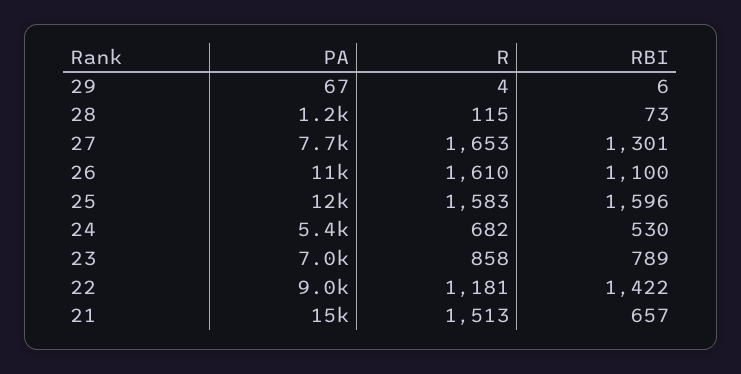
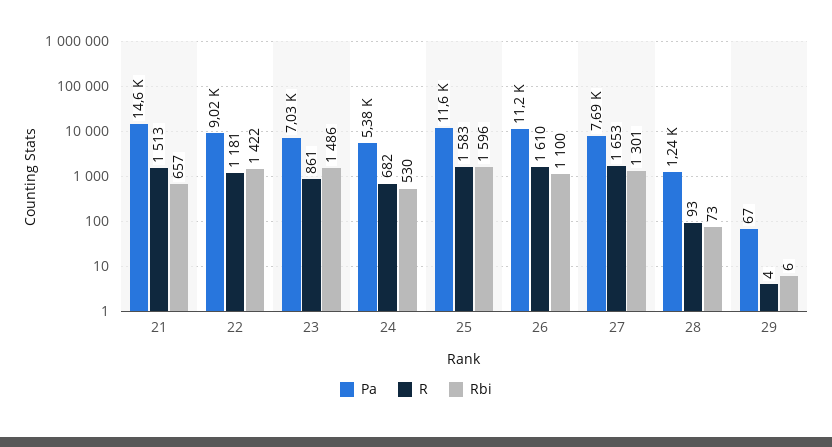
R, 28: 115 -> 93
R, 23: 858 -> 861
RBI, 23: 789 -> 1486

